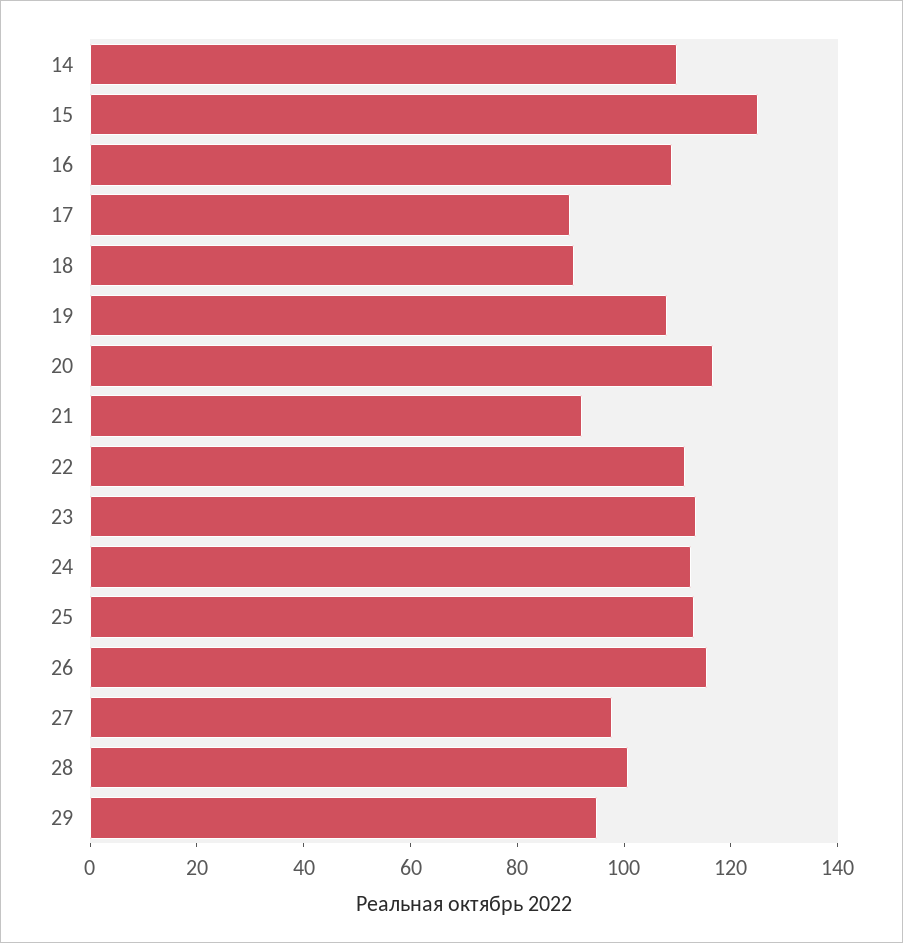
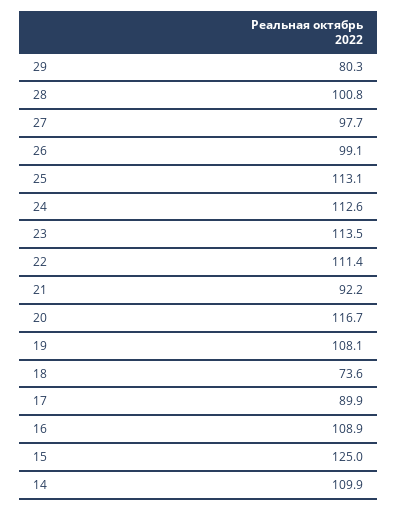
18: 90 -> 73.6
26: 115 -> 99.1
29: 95 -> 80.3

